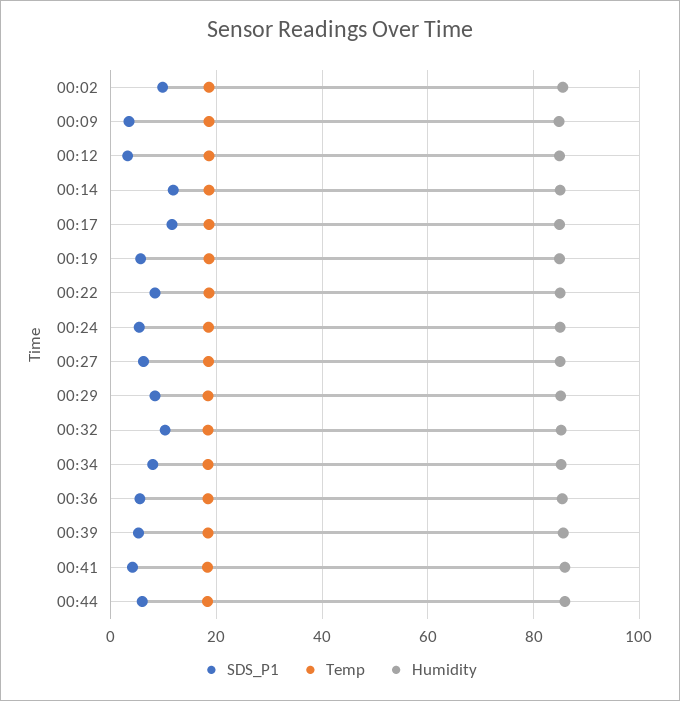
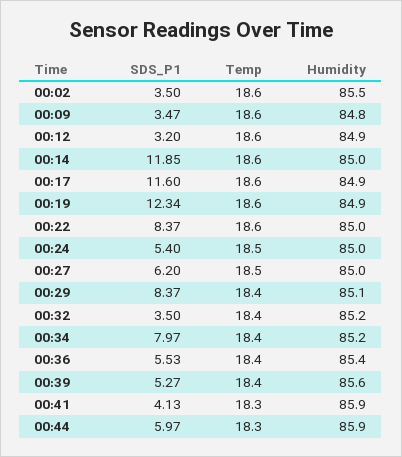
SDS_P1, 00:02: 10 -> 3.5
SDS_P1, 00:19: 6 -> 12.34
SDS_P1, 00:32: 10 -> 3.5

